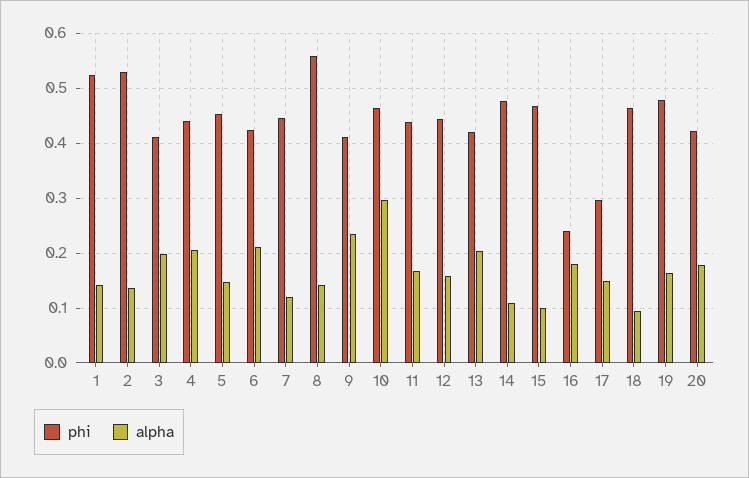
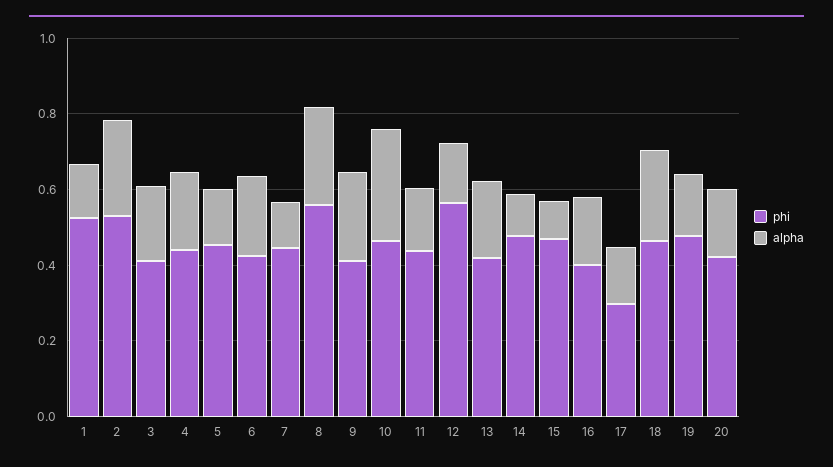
alpha, 2: 0.14 -> 0.25
alpha, 8: 0.14 -> 0.25
phi, 12: 0.44 -> 0.55
phi, 16: 0.24 -> 0.4
alpha, 18: 0.1 -> 0.25

